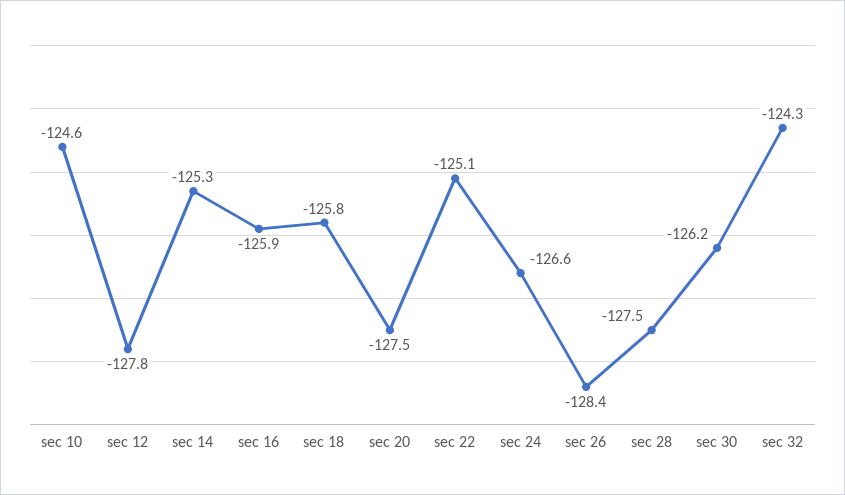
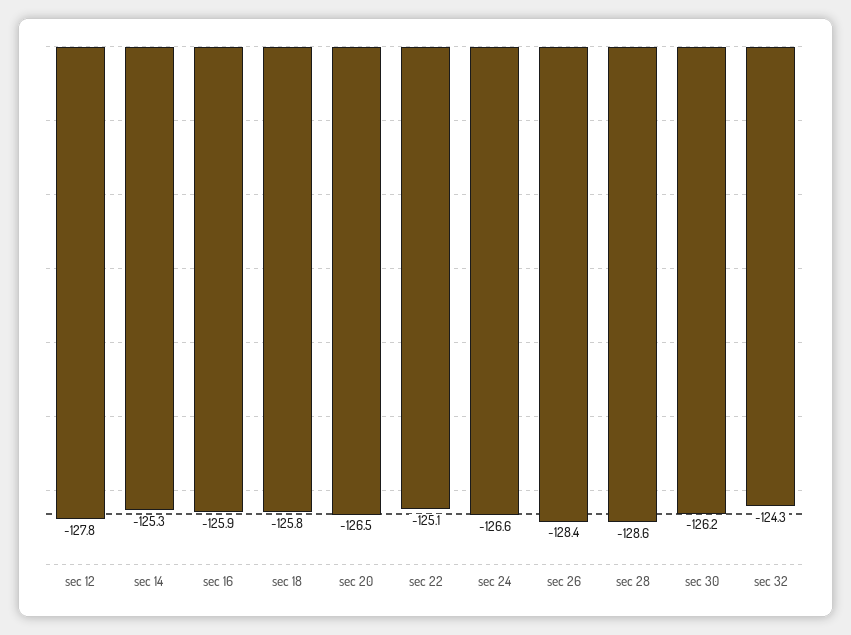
sec 10: -124.6 -> none
sec 20: -127.5 -> -126.5
sec 28: -127.5 -> -128.6

